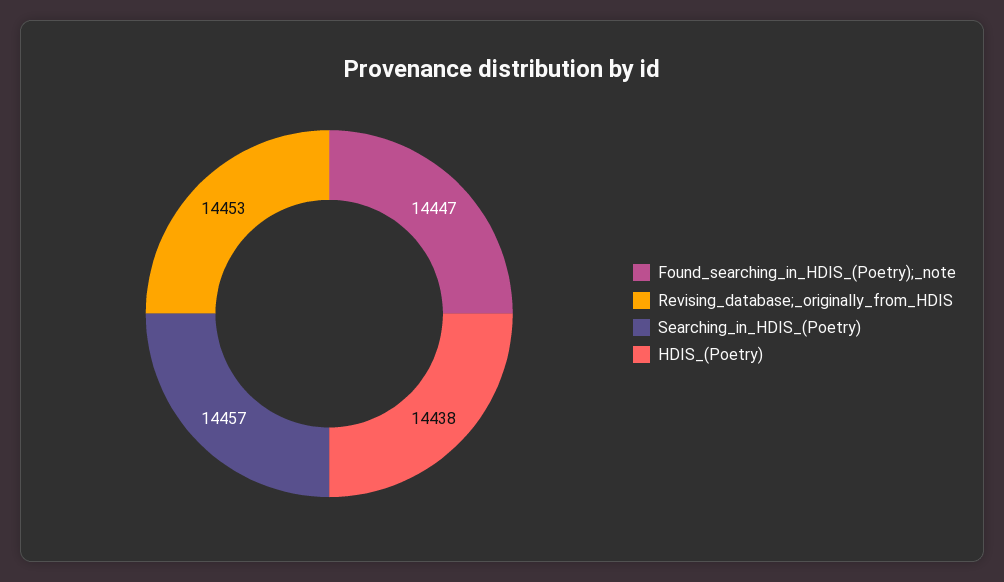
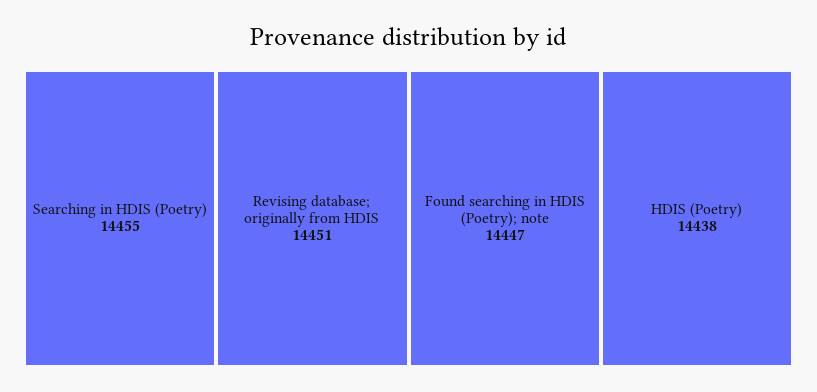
Revising_database;_originally_from_HDIS: 14453 -> 14451
Searching_in_HDIS_(Poetry): 14457 -> 14455

